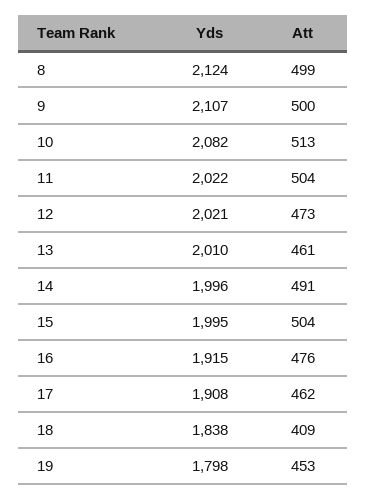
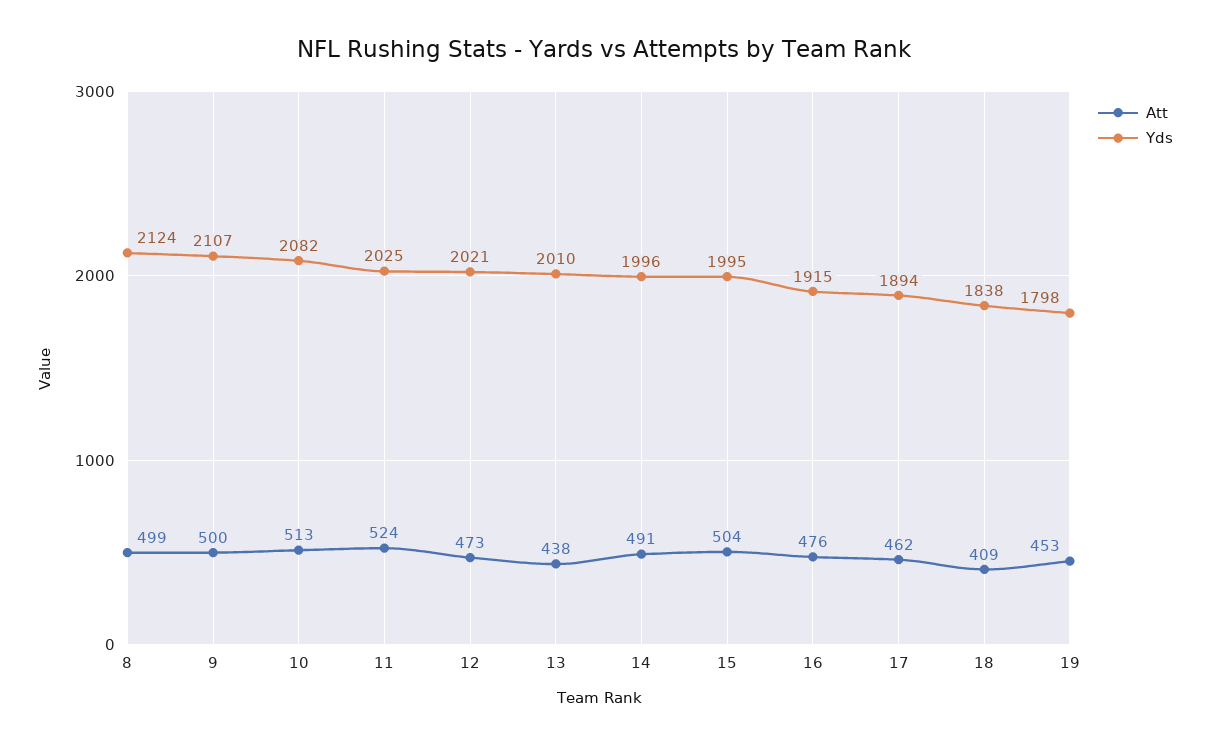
Yds, 11: 2022 -> 2025
Att, 11: 504 -> 524
Att, 13: 461 -> 438
Yds, 17: 1908 -> 1894

